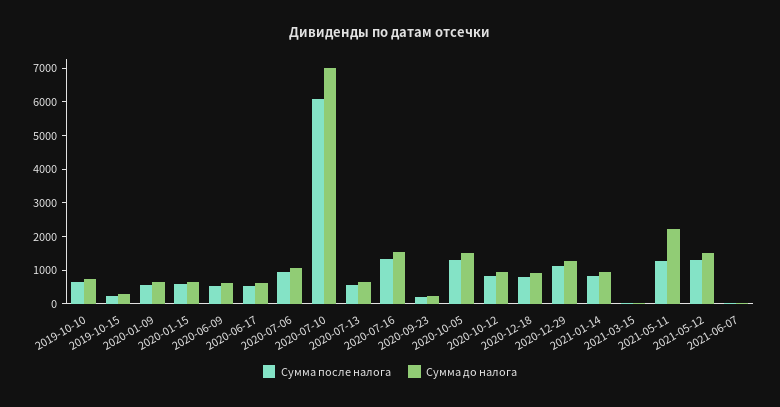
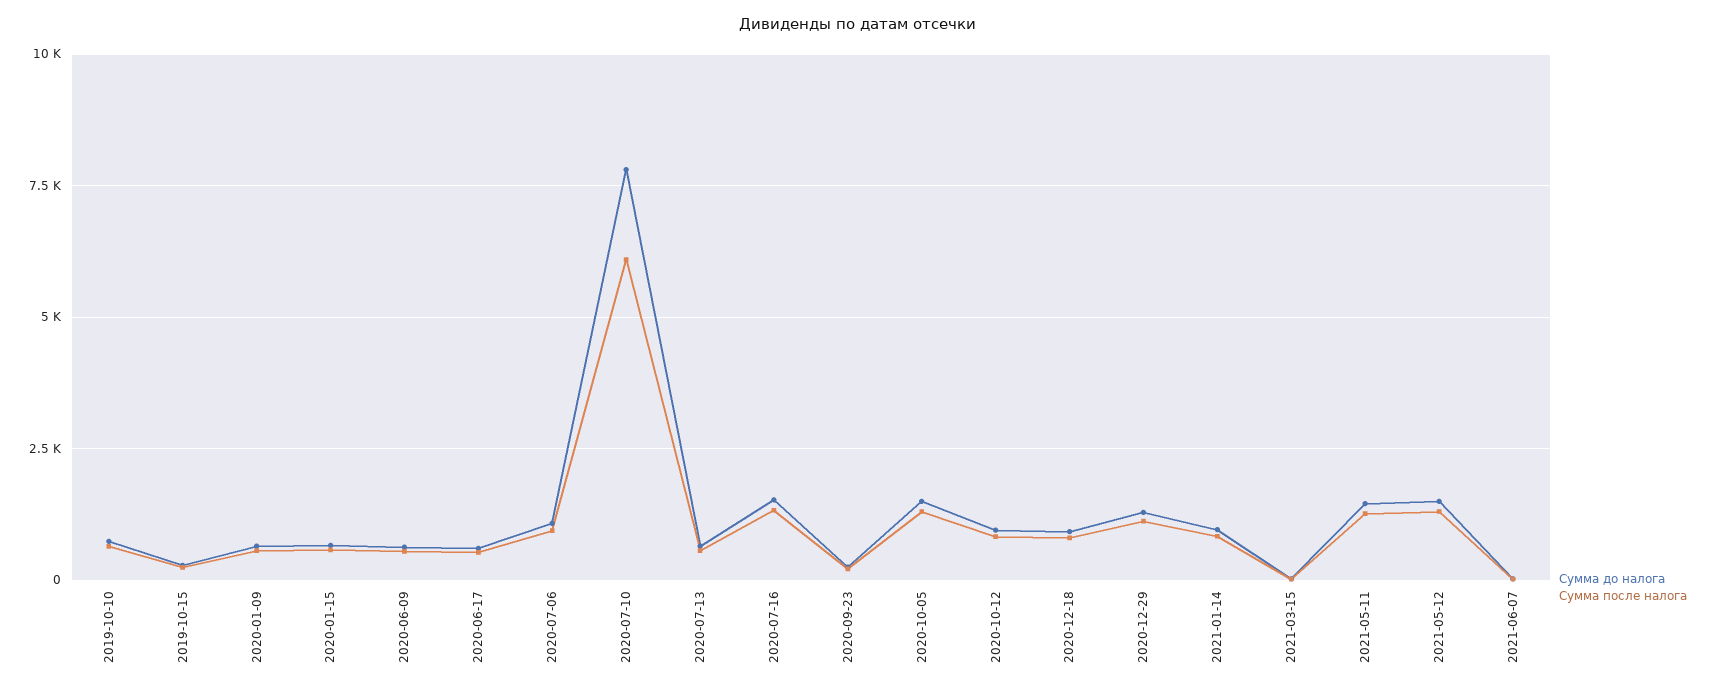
Сумма до налога, 2020-07-10: 7000 -> 7750
Сумма до налога, 2021-05-11: 2250 -> 1500

